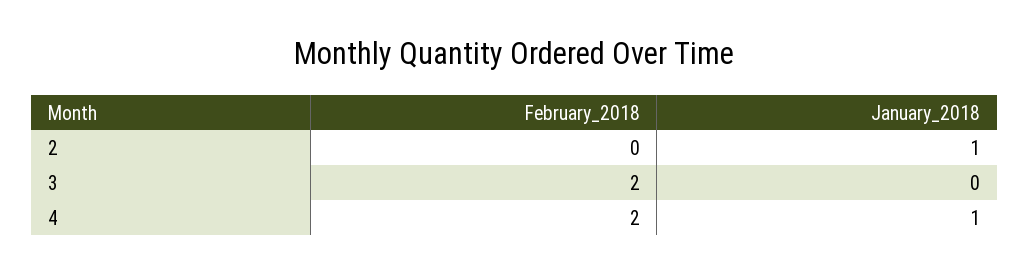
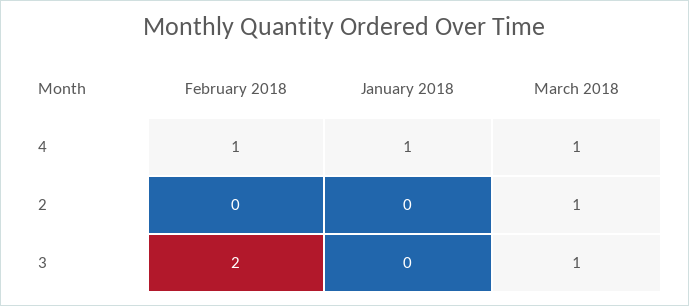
January_2018, 2: 1 -> 0
February_2018, 4: 2 -> 1
March 2018, 4: none -> 1
March 2018, 2: none -> 1
March 2018, 3: none -> 1

